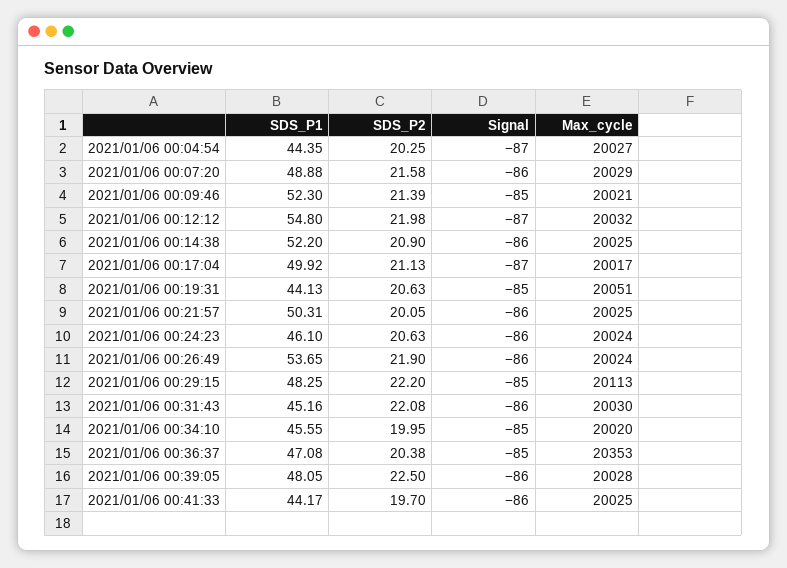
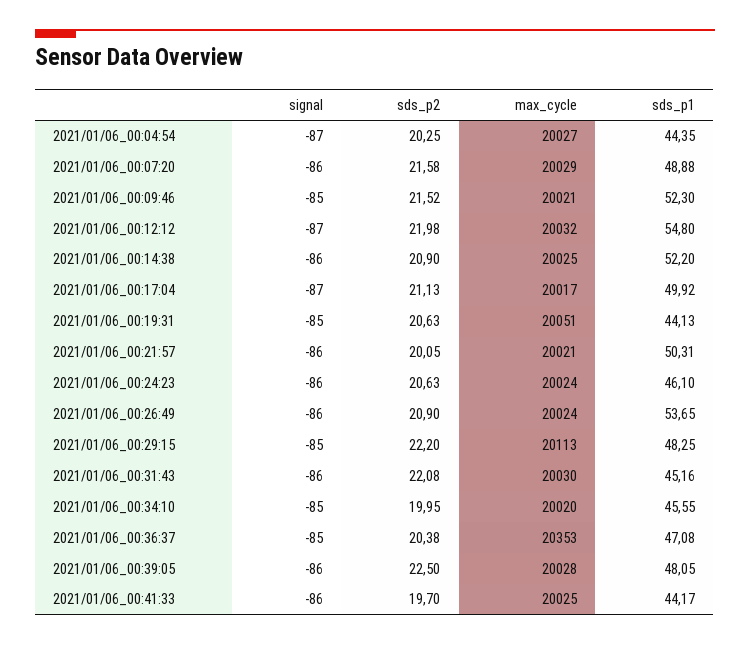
SDS_P2, 2021/01/06 00:09:46: 21.39 -> 21.52
Max_cycle, 2021/01/06 00:21:57: 20025 -> 20021
SDS_P2, 2021/01/06 00:26:49: 21.9 -> 20.9

